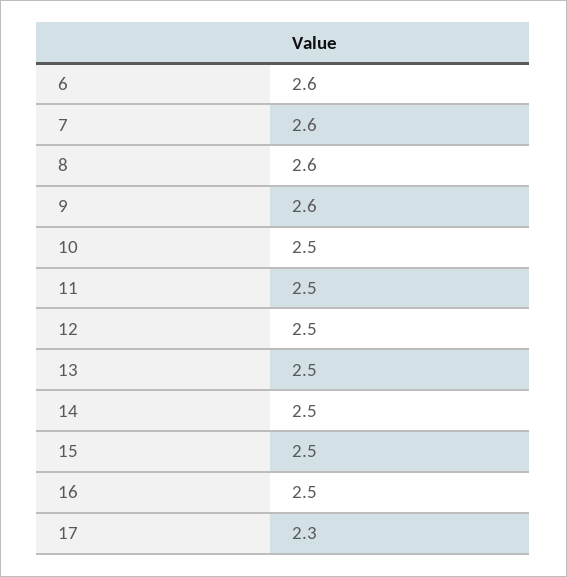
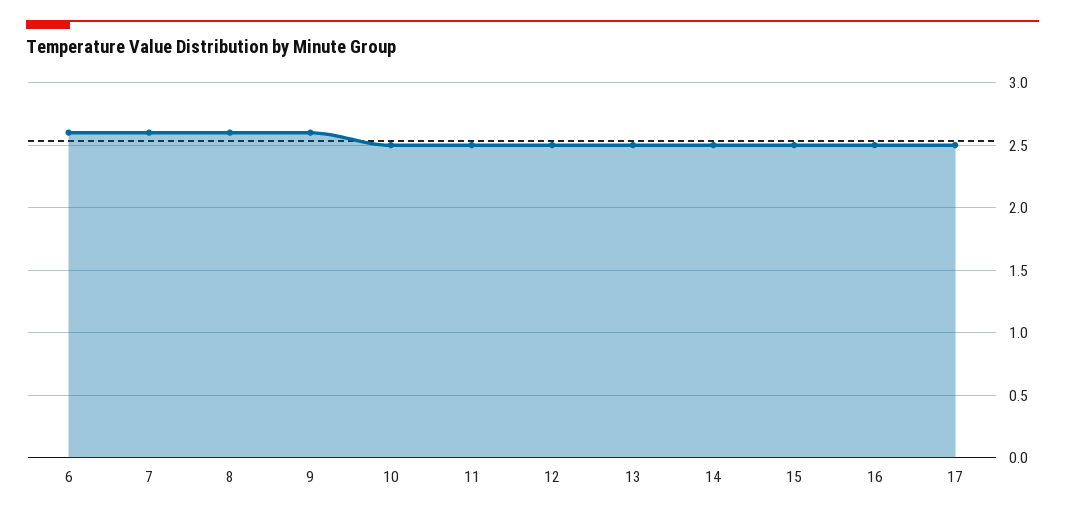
17: 2.3 -> 2.5

